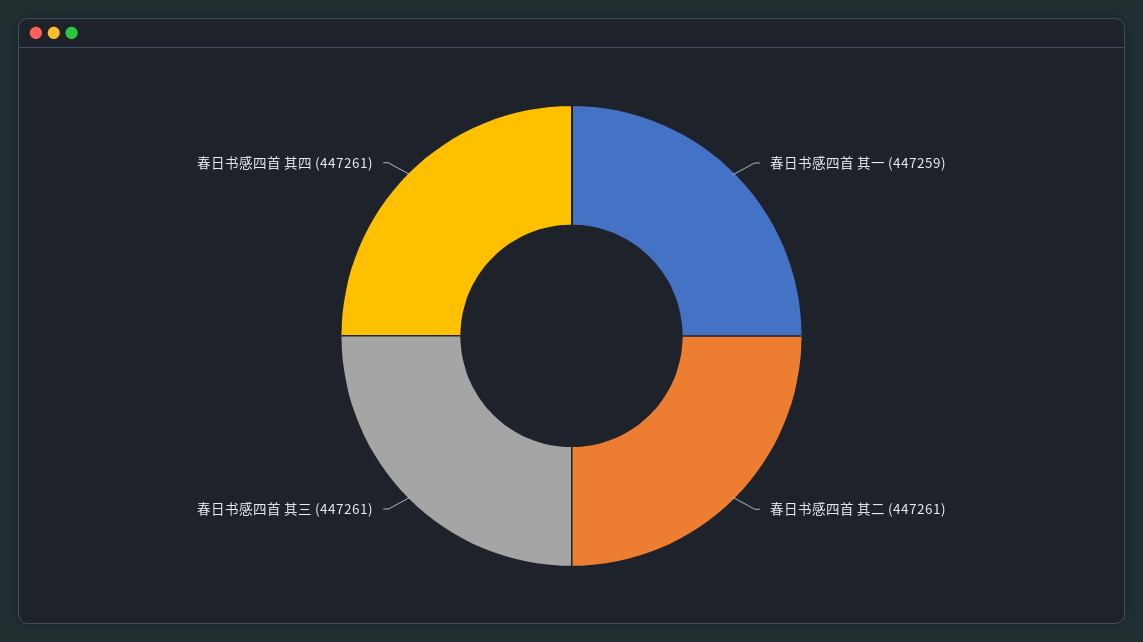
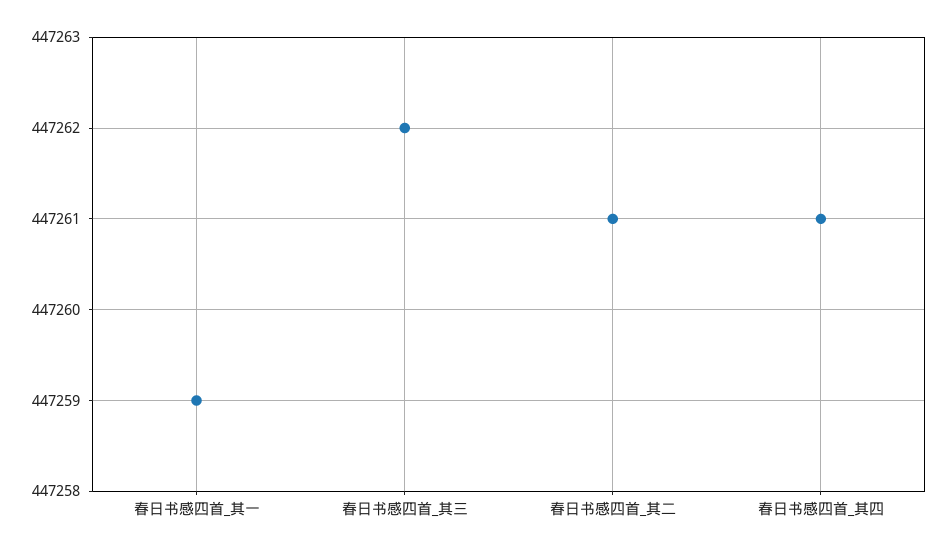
春日书感四首 其三: 447261 -> 447262

